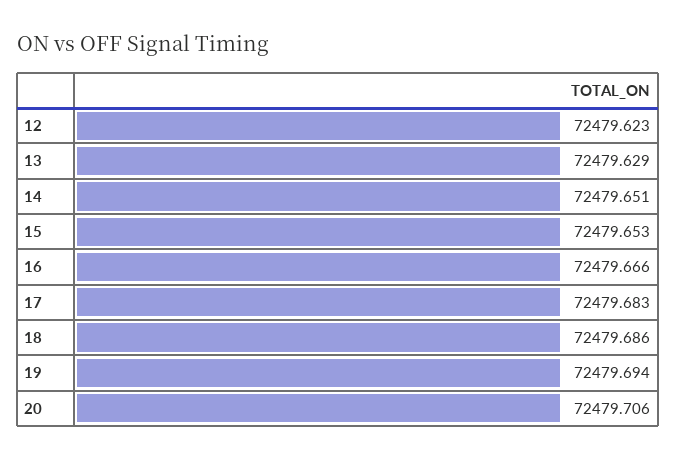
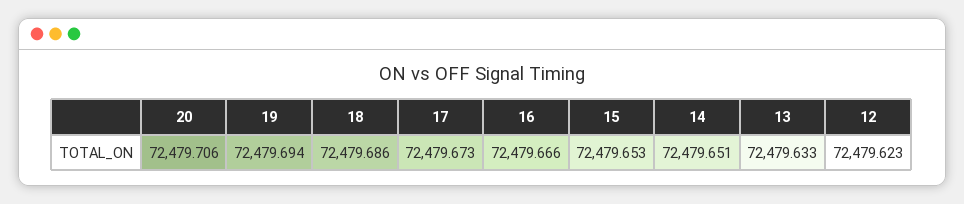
13: 72479.629 -> 72479.633
17: 72479.683 -> 72479.673

